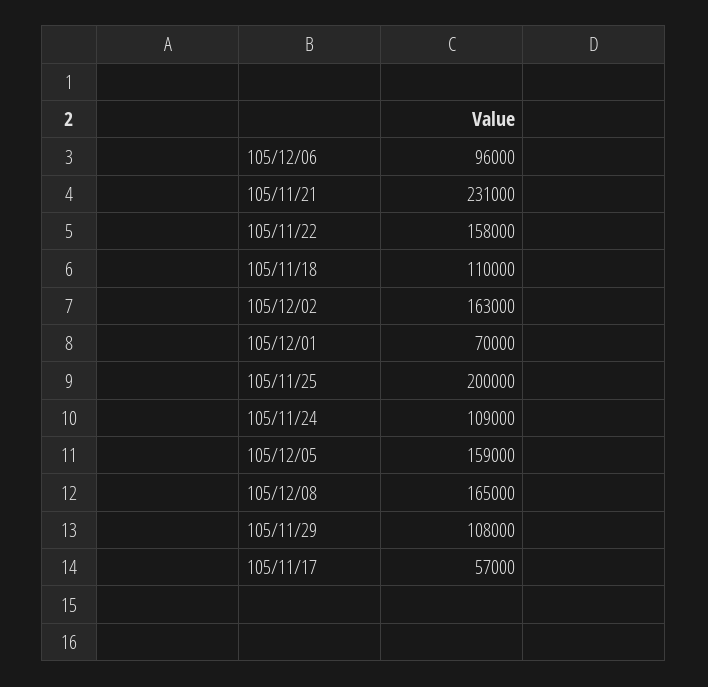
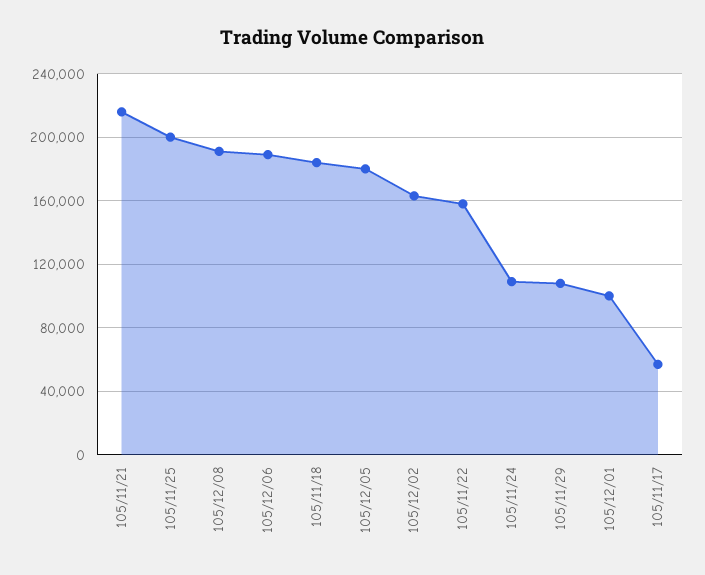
105/12/06: 96000 -> 190000
105/11/21: 231000 -> 215000
105/11/18: 110000 -> 185000
105/12/01: 70000 -> 100000
105/12/05: 159000 -> 180000
105/12/08: 165000 -> 190000

